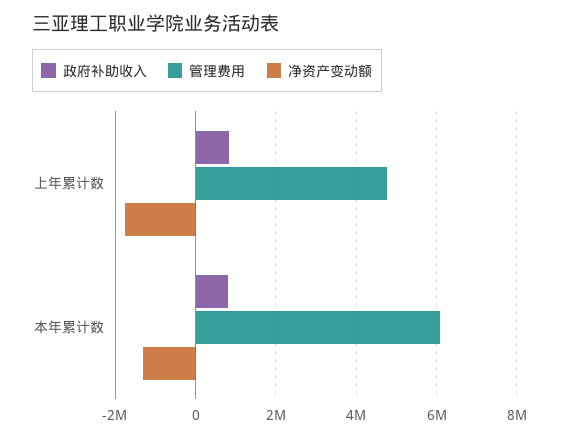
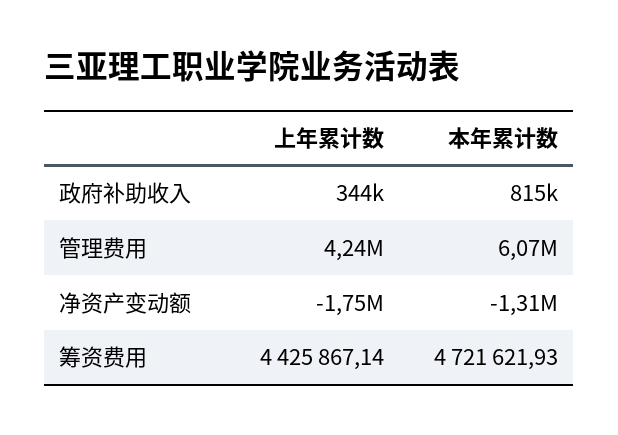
政府补助收入, 上年累计数: 800000 -> 344000
管理费用, 上年累计数: 4800000 -> 4240000
筹资费用, 上年累计数: none -> 4425867.14
筹资费用, 本年累计数: none -> 4721621.93

